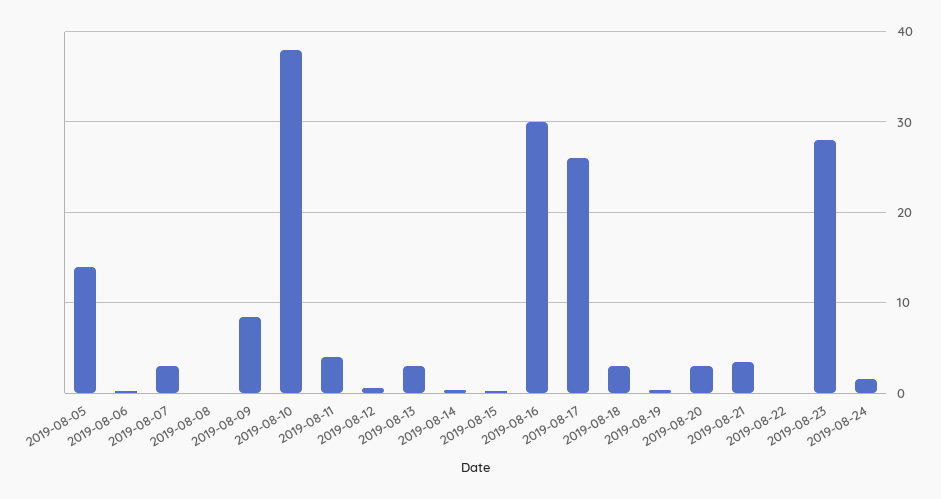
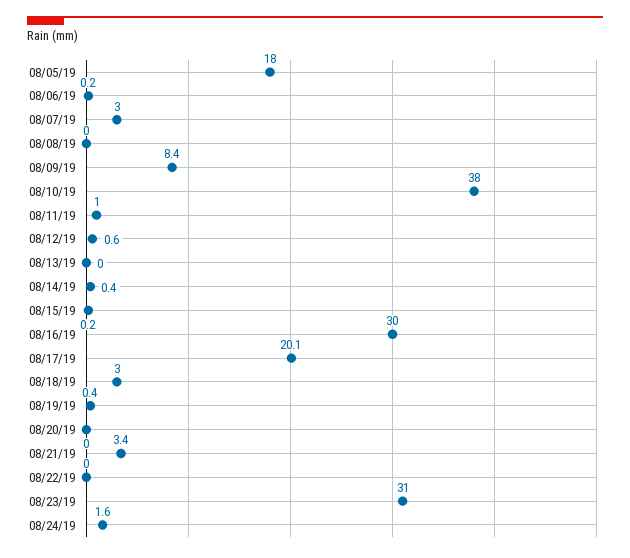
2019-08-05: 14 -> 18
2019-08-11: 4 -> 1
2019-08-13: 3 -> 0
2019-08-17: 26 -> 20.1
2019-08-20: 3 -> 0
2019-08-23: 28 -> 31

